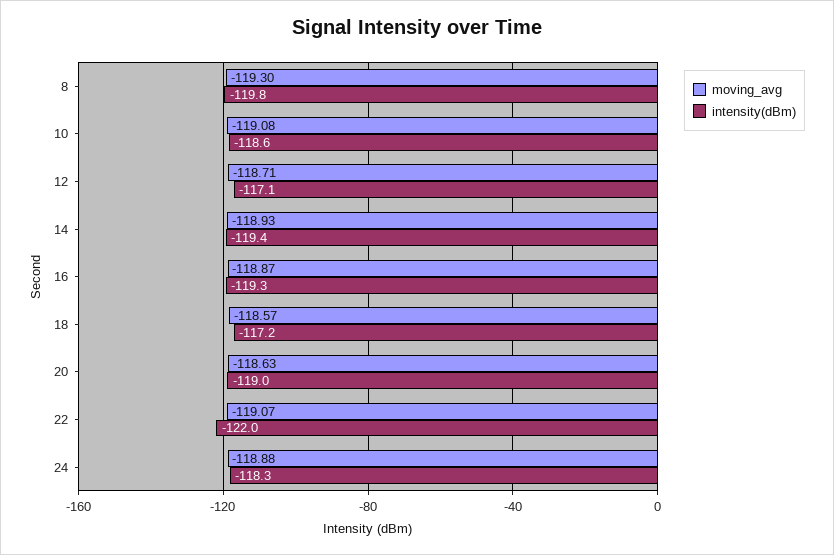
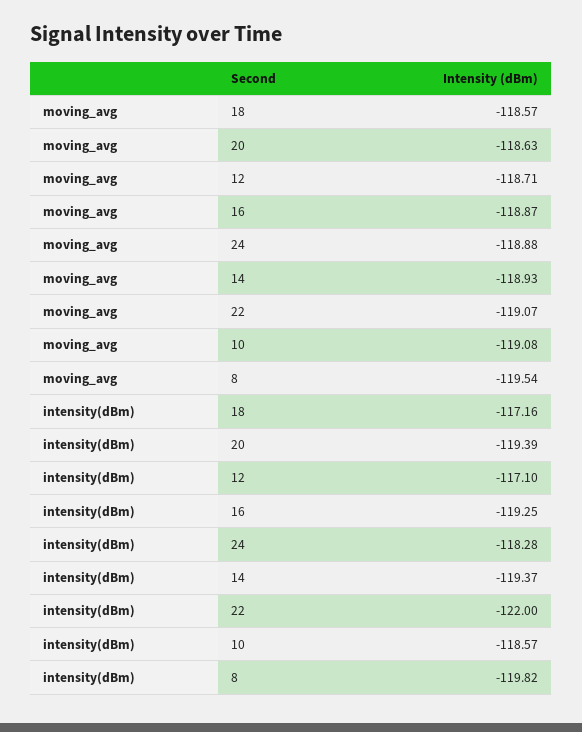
moving_avg, 8: -119.3 -> -119.54
intensity(dBm), 20: -119 -> -119.39

